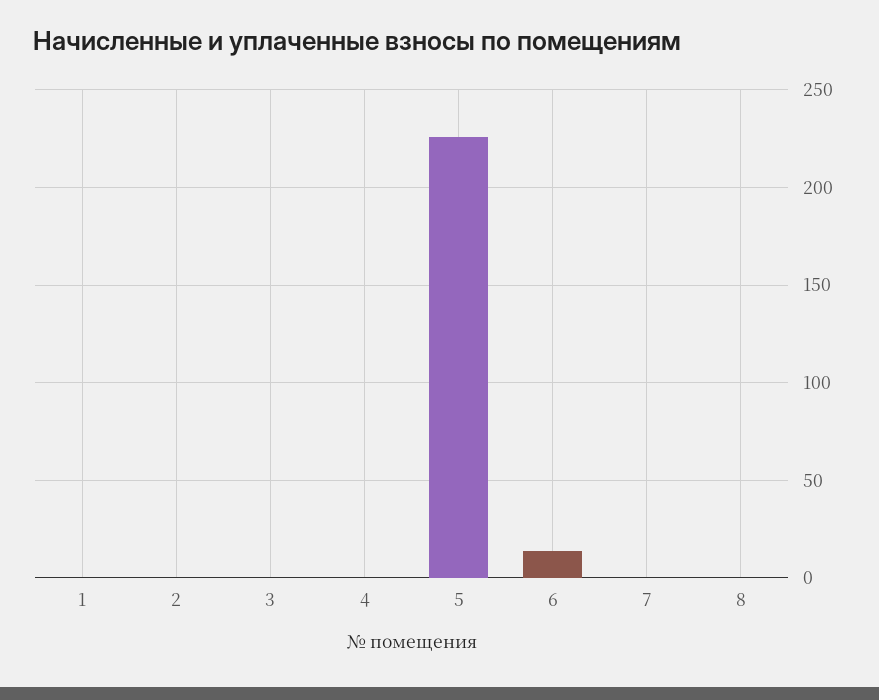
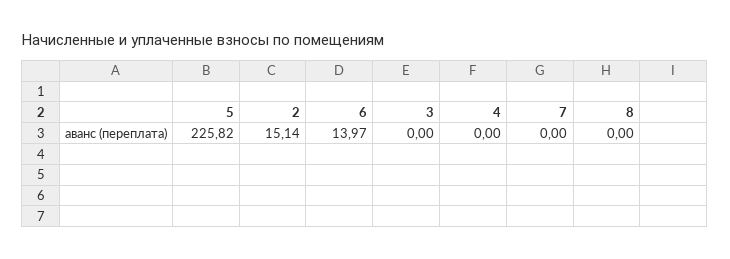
1: 0 -> none
2: 0 -> 15.14

